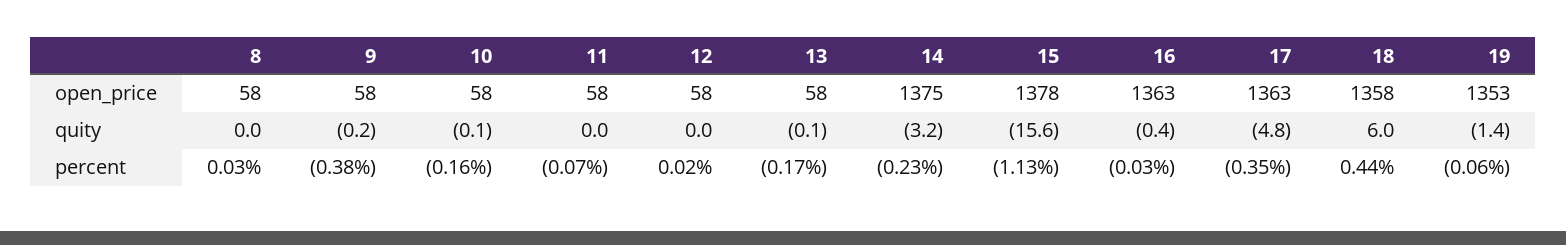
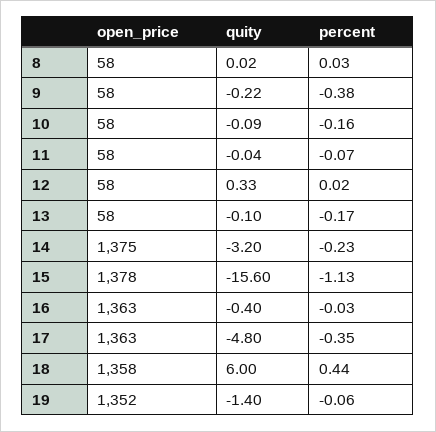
19, open_price: 1353 -> 1352
12, quity: 0 -> 0.33

